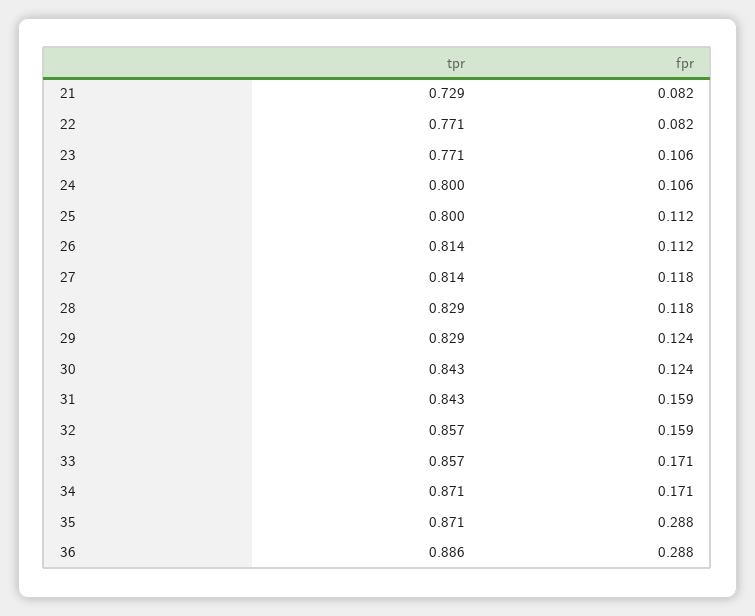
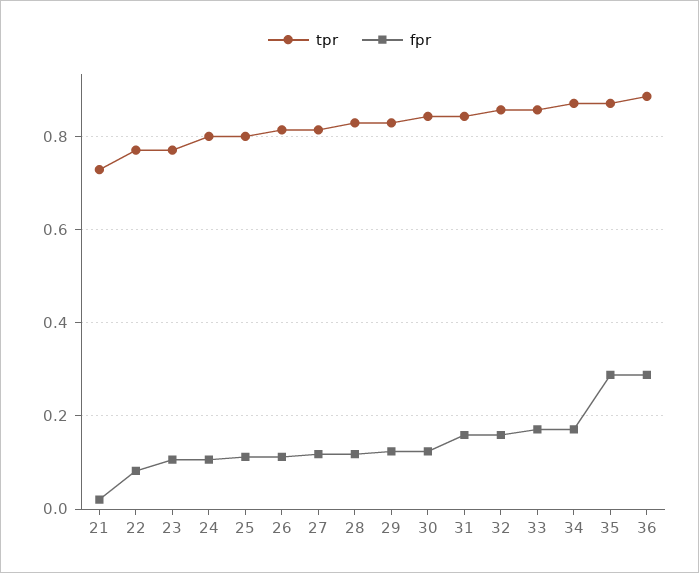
fpr, 21: 0.082 -> 0.02

